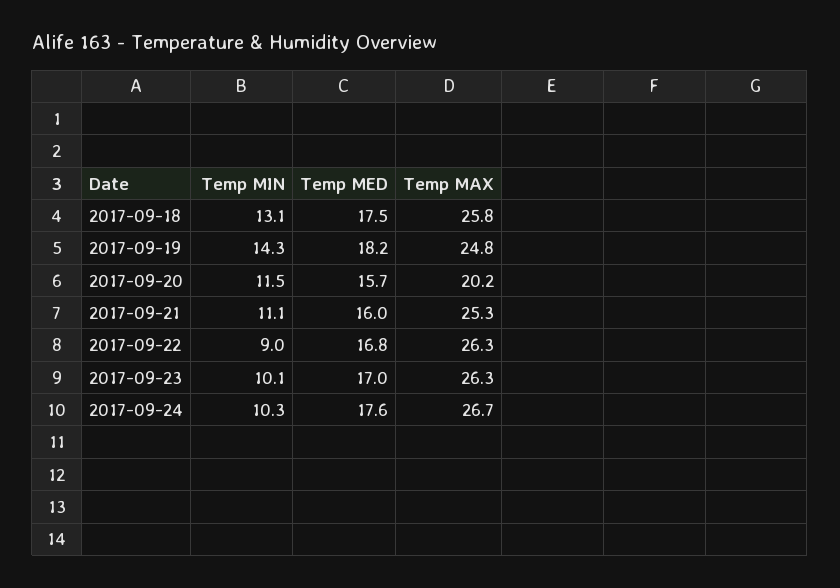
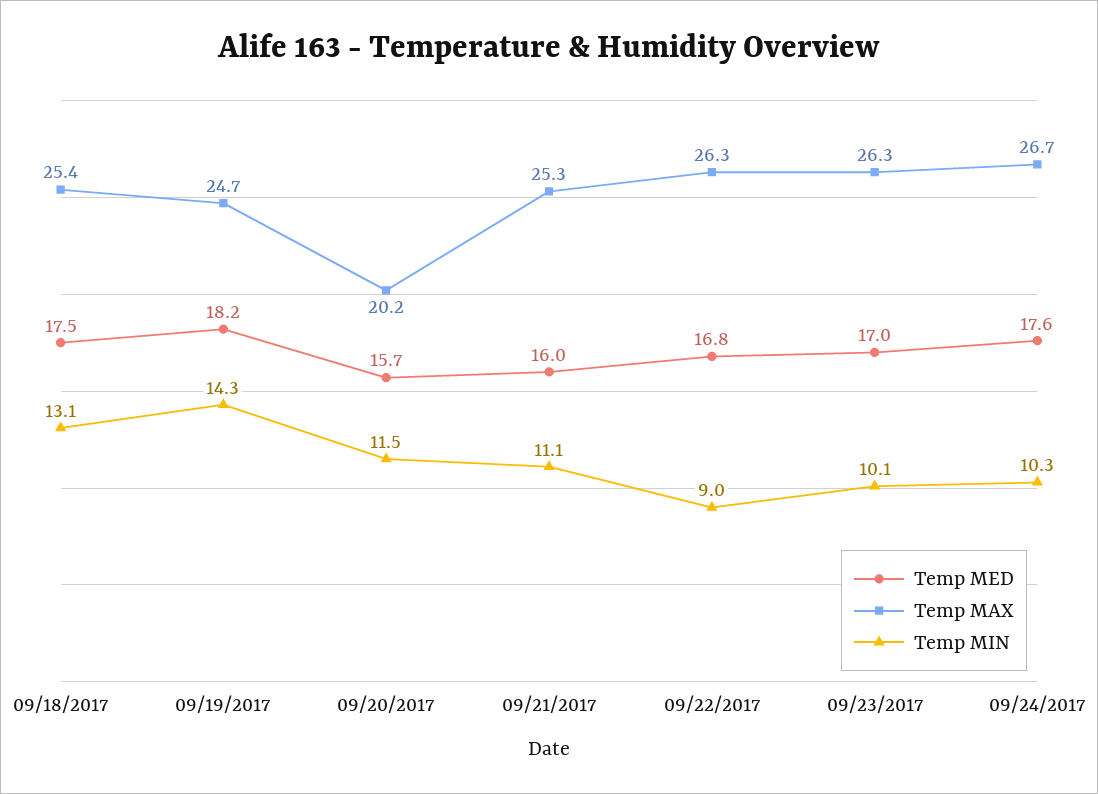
Temp MAX, 2017-09-18: 25.8 -> 25.4
Temp MAX, 2017-09-19: 24.8 -> 24.7

